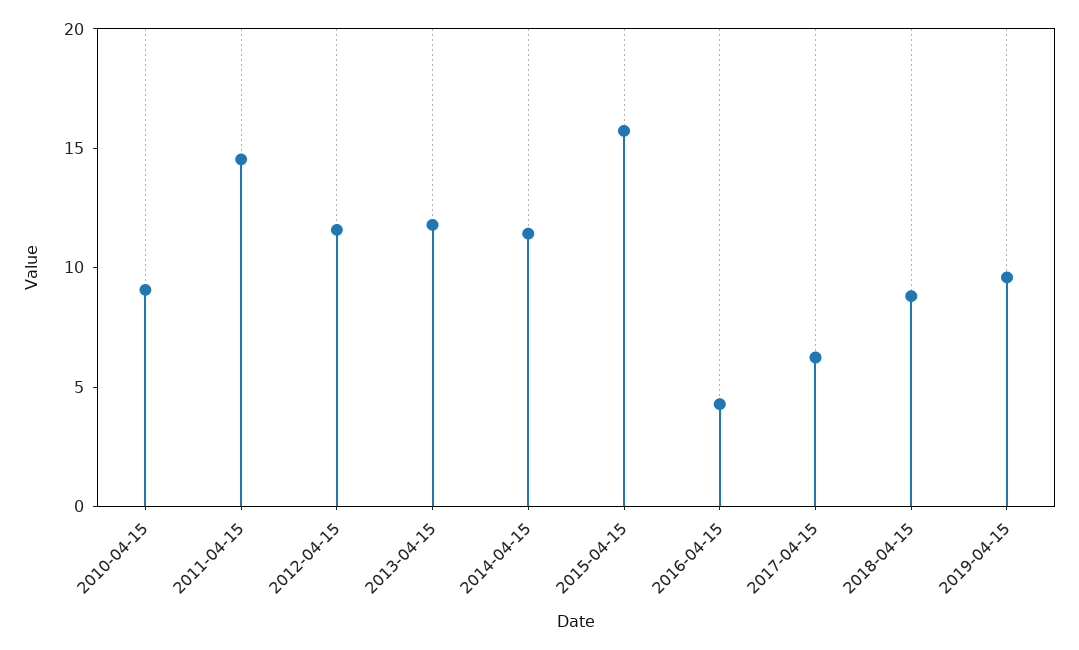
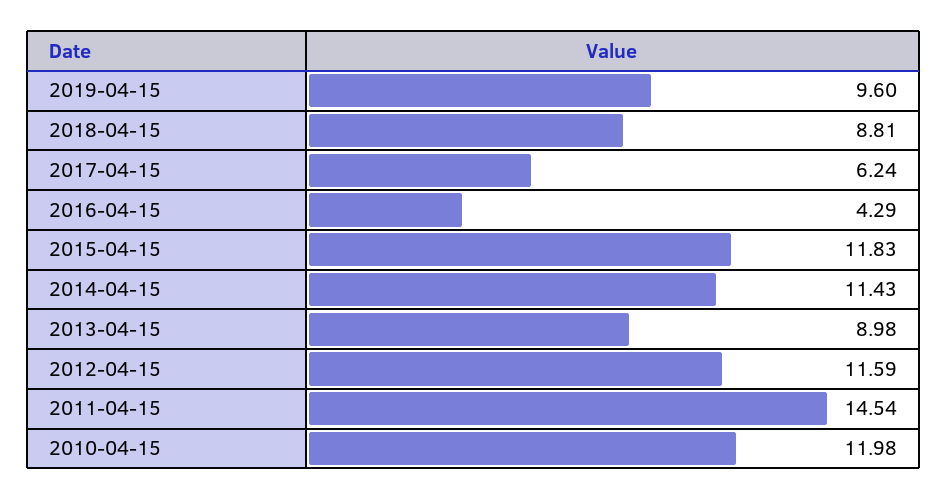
2010-04-15: 9 -> 11.98
2013-04-15: 12 -> 8.98
2015-04-15: 16 -> 11.83

